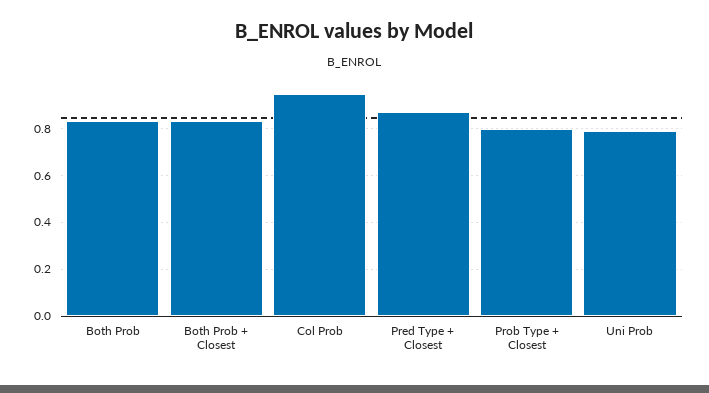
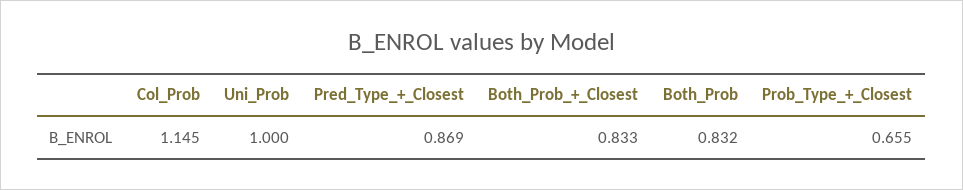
Col Prob: 0.95 -> 1.145
Prob Type + Closest: 0.8 -> 0.655
Uni Prob: 0.8 -> 1

